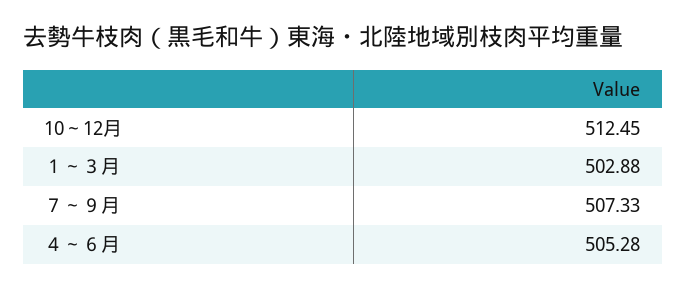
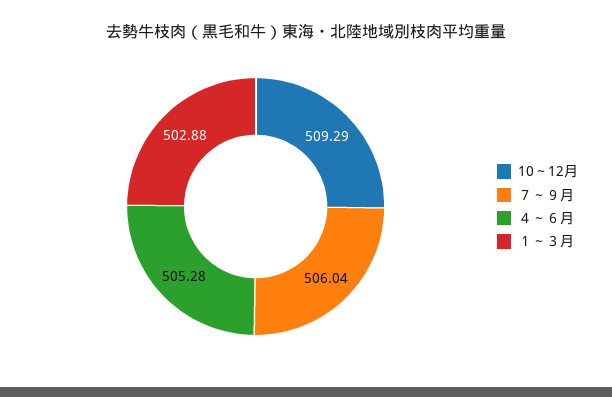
10～12月: 512.45 -> 509.29
７～９月: 507.33 -> 506.04

